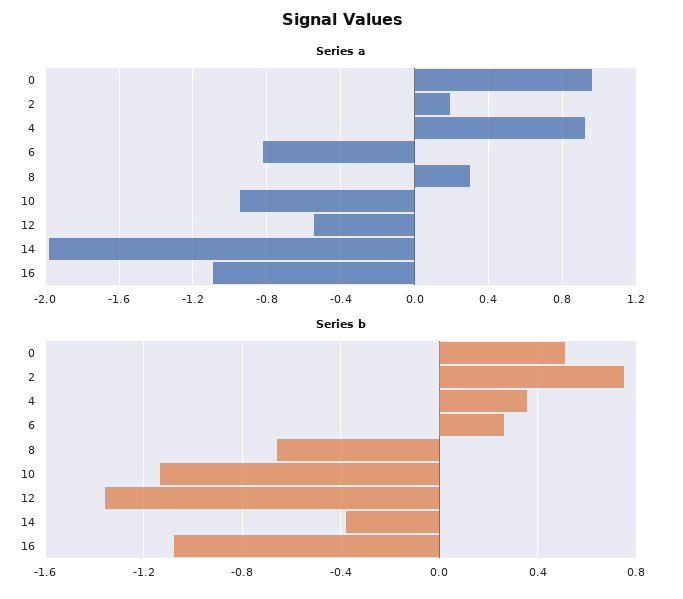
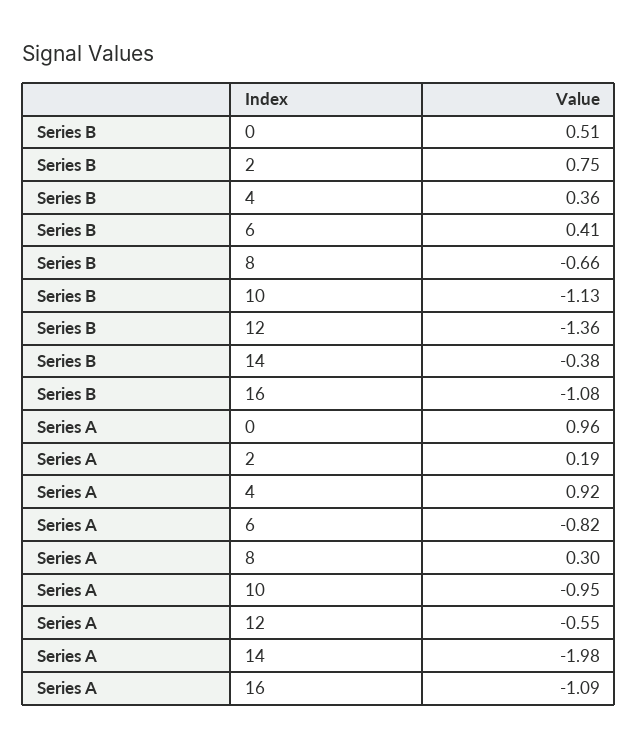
Series b, 6: 0.25 -> 0.41

